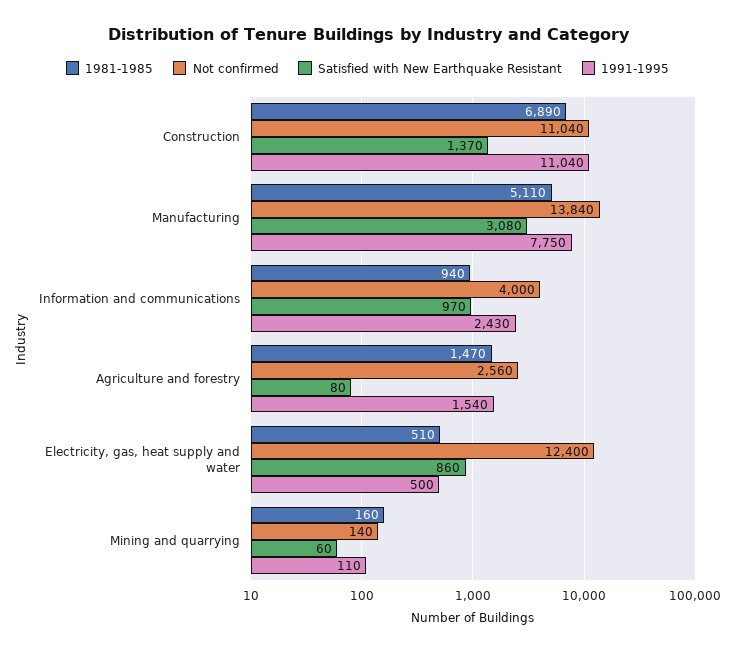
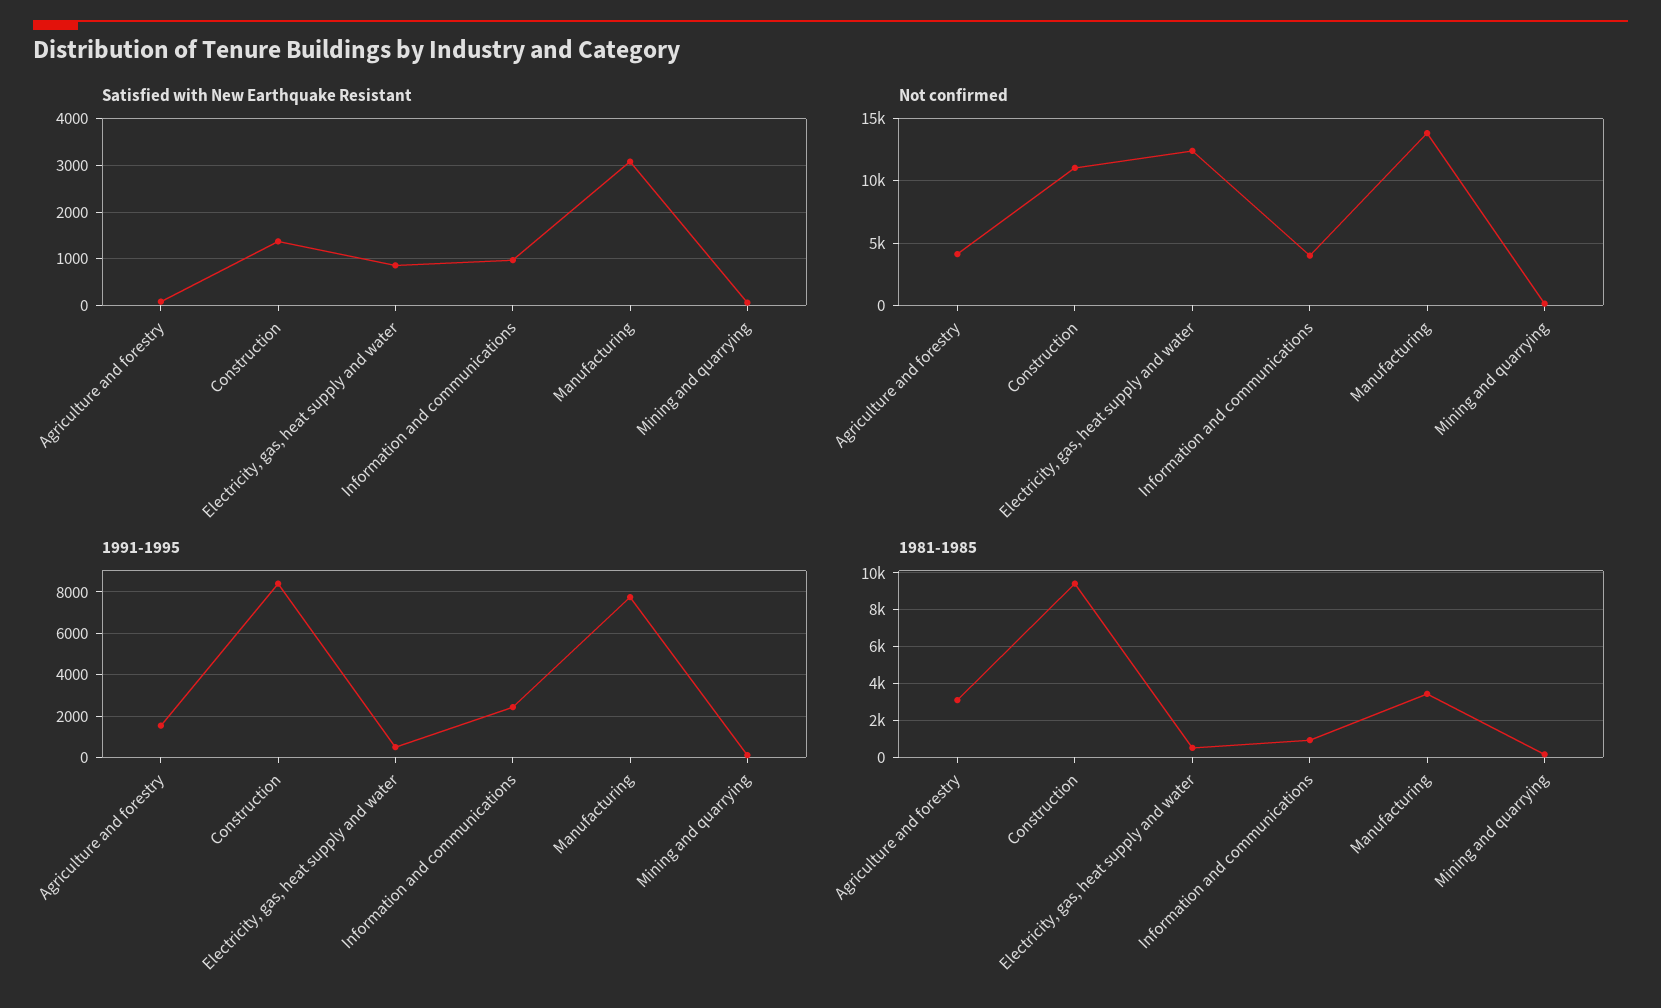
1981-1985, Construction: 6890 -> 9500
1991-1995, Construction: 11040 -> 8500
1981-1985, Manufacturing: 5110 -> 3500
1981-1985, Agriculture and forestry: 1470 -> 3000
Not confirmed, Agriculture and forestry: 2560 -> 4000

